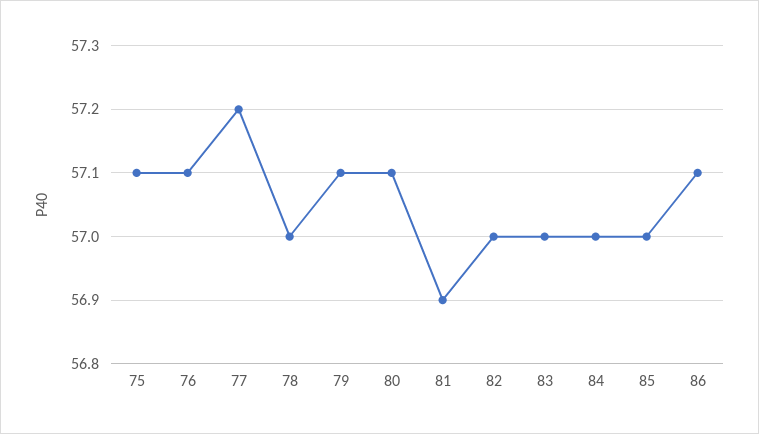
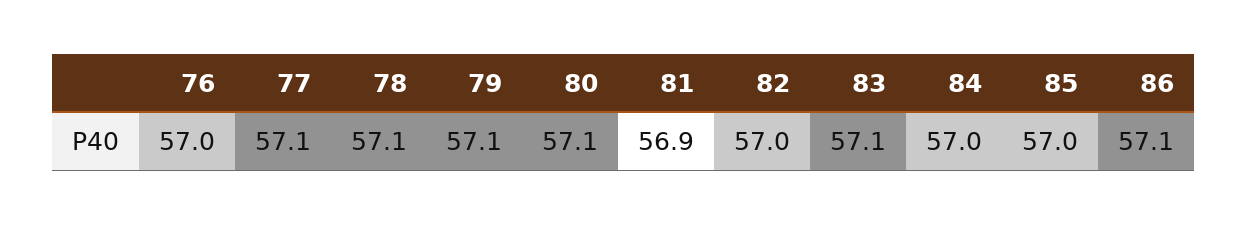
75: 57.1 -> none
76: 57.1 -> 57
77: 57.2 -> 57.1
78: 57 -> 57.1
83: 57 -> 57.1

